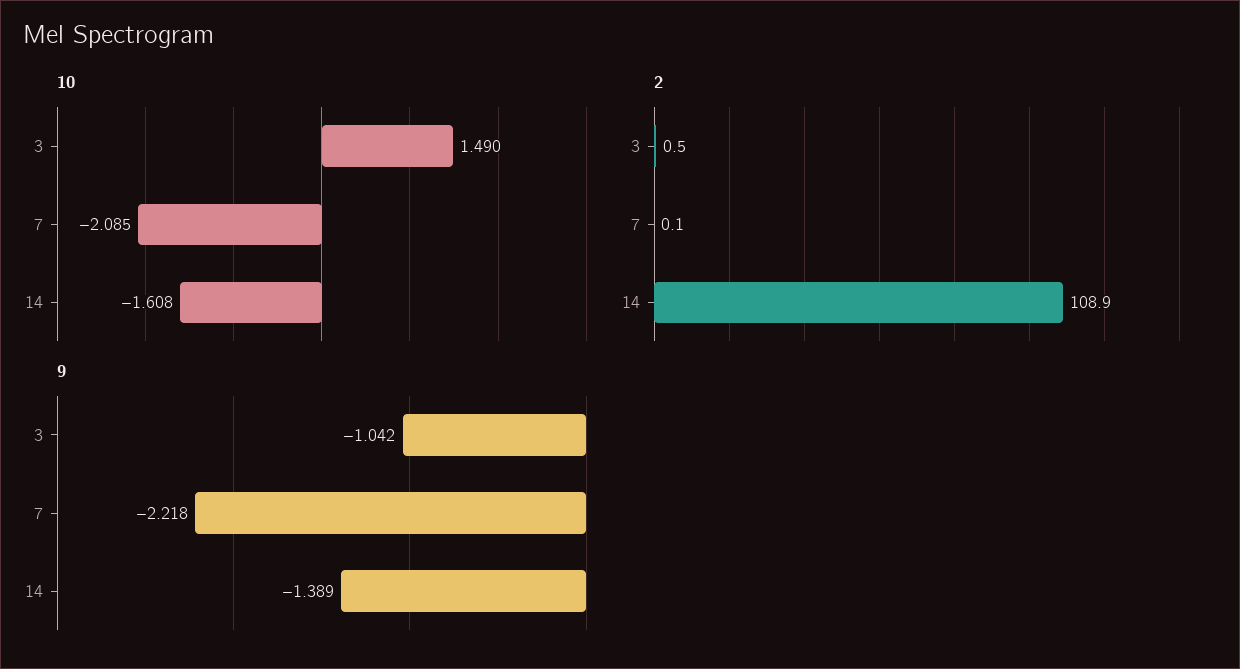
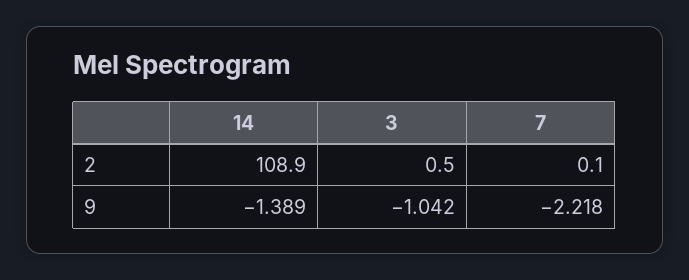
10, 3: 1.49 -> none
10, 7: -2.085 -> none
10, 14: -1.608 -> none

